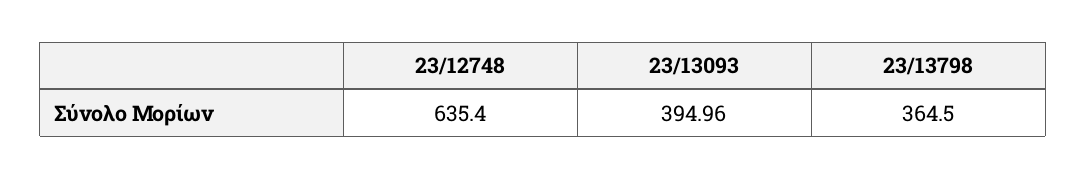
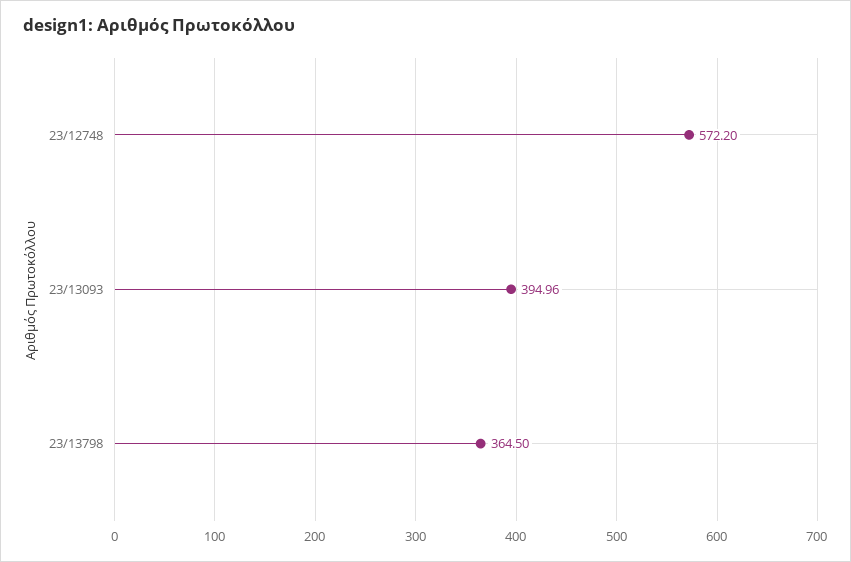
23/12748: 635.4 -> 572.2

